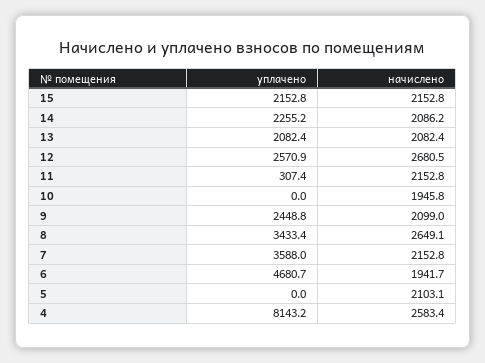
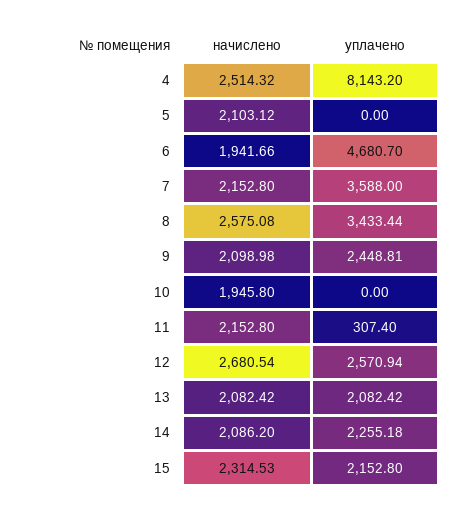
начислено, 15: 2152.8 -> 2314.53
начислено, 8: 2649.1 -> 2575.08
начислено, 4: 2583.4 -> 2514.32

